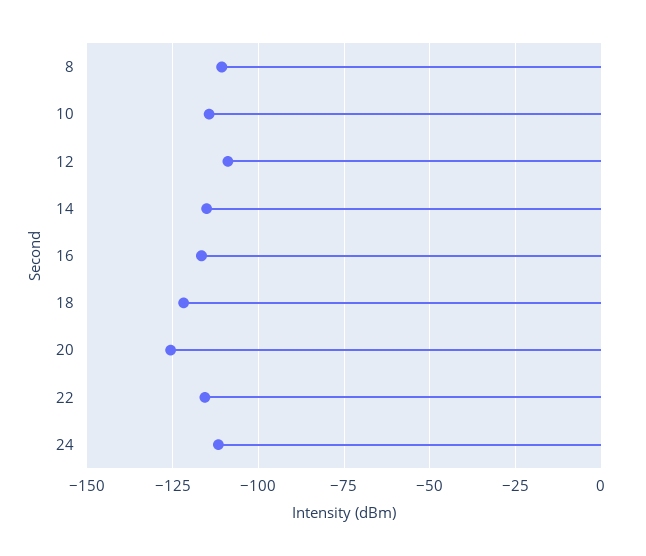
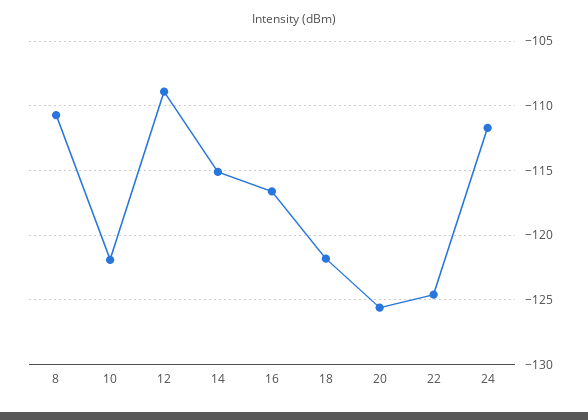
10: -115 -> -122
22: -115 -> -124.5

